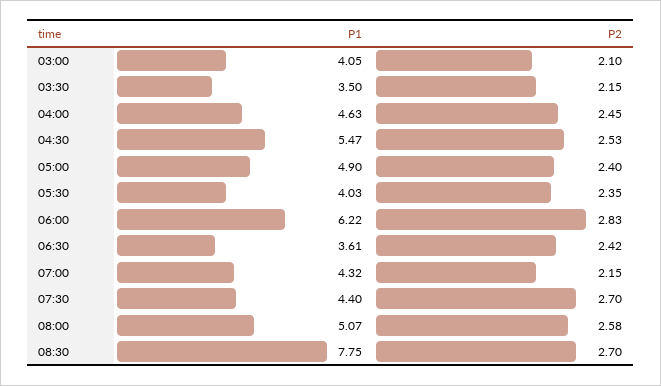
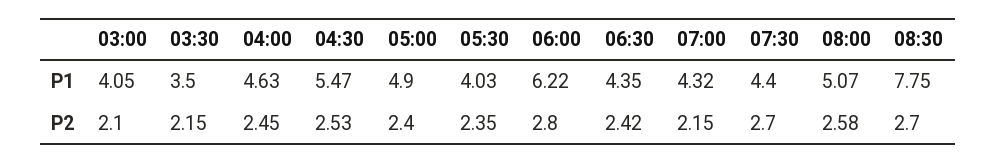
P2, 06:00: 2.83 -> 2.8
P1, 06:30: 3.61 -> 4.35

